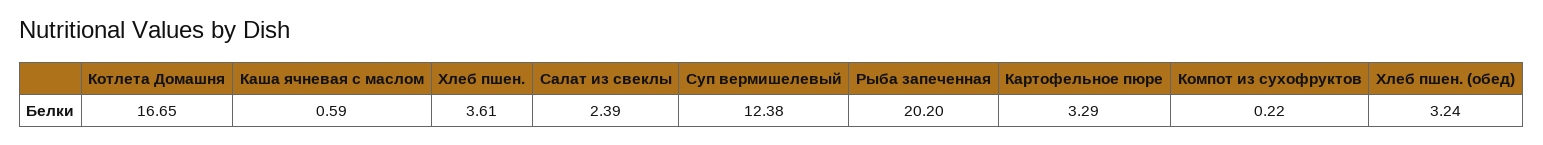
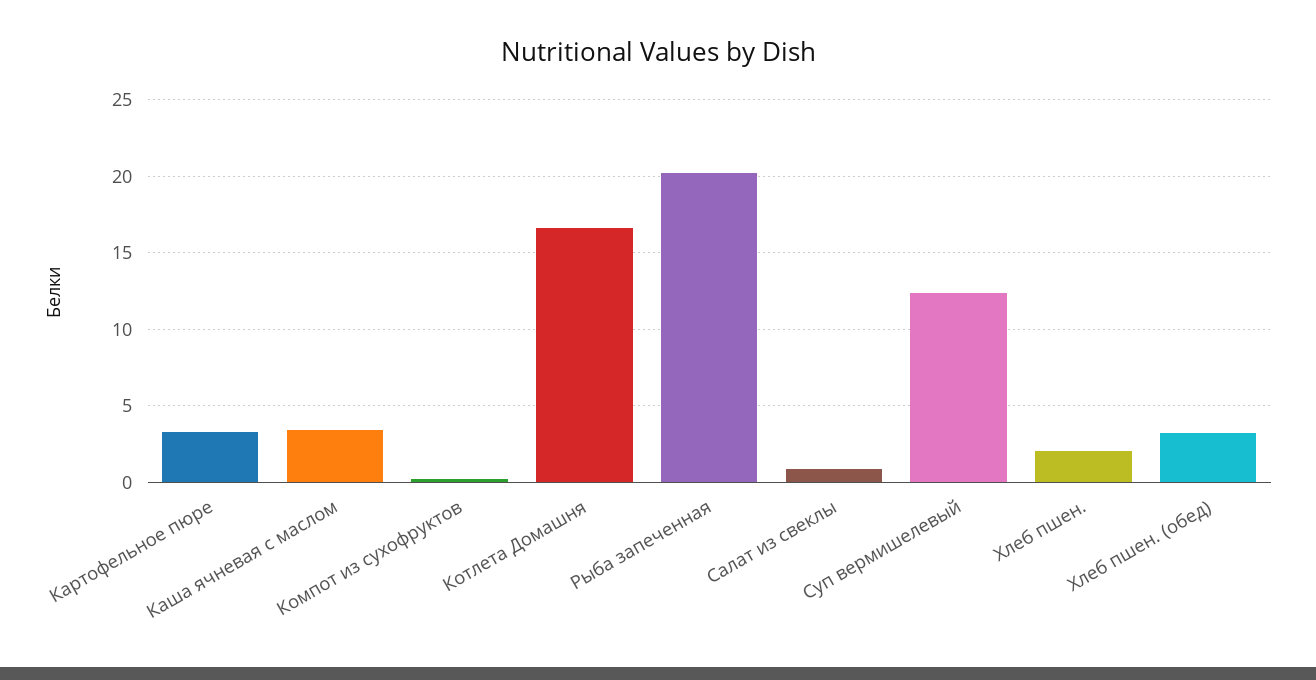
Каша ячневая с маслом: 0.59 -> 3.5
Хлеб пшен.: 3.61 -> 2
Салат из свеклы: 2.39 -> 1

